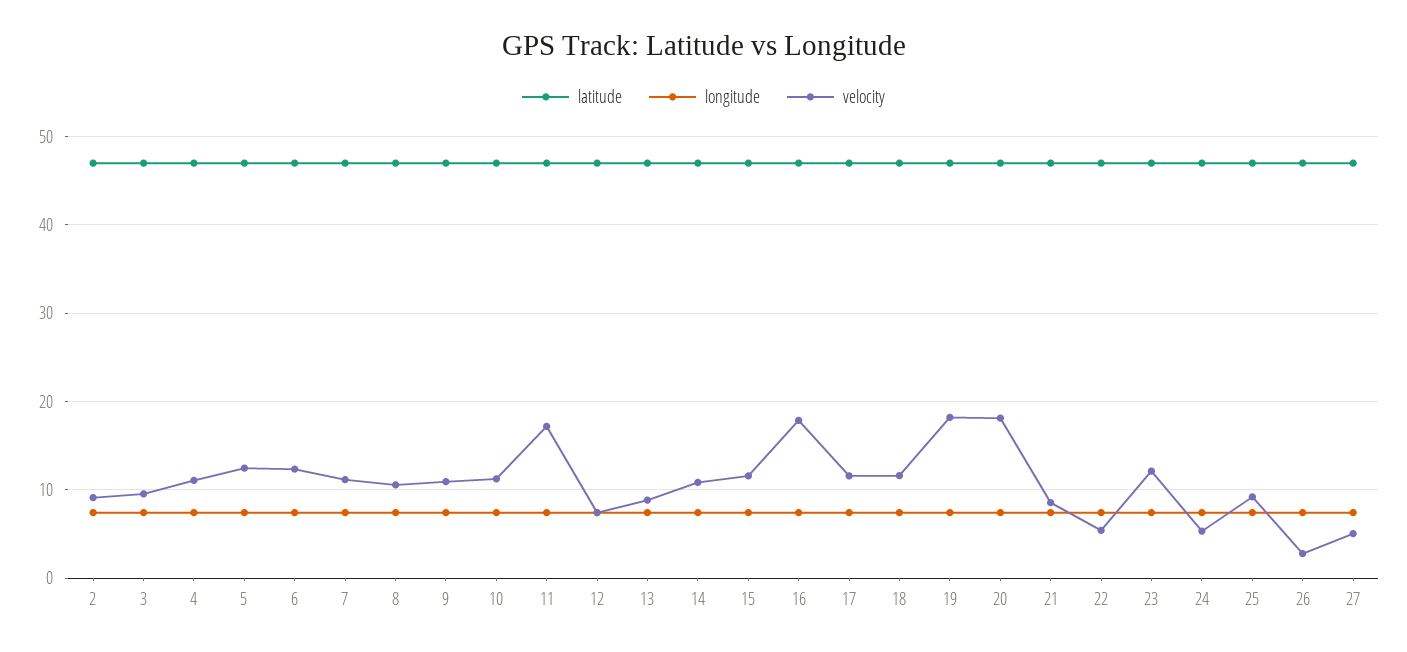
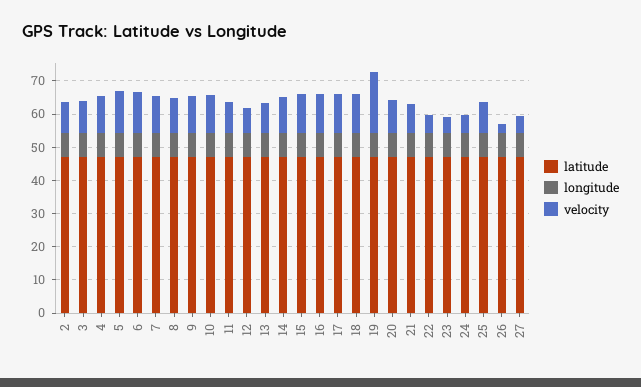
velocity, 11: 17 -> 10
velocity, 16: 18 -> 12.5
velocity, 20: 18 -> 10
velocity, 23: 12 -> 5

